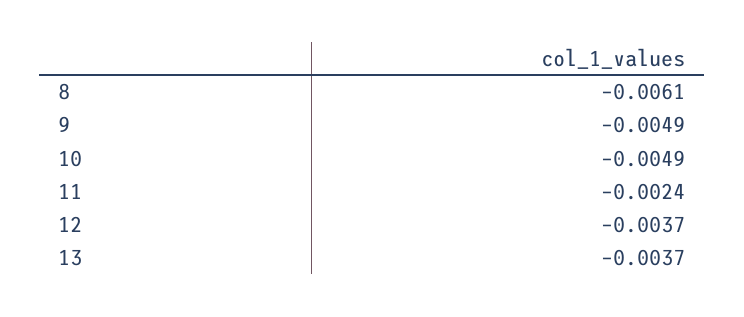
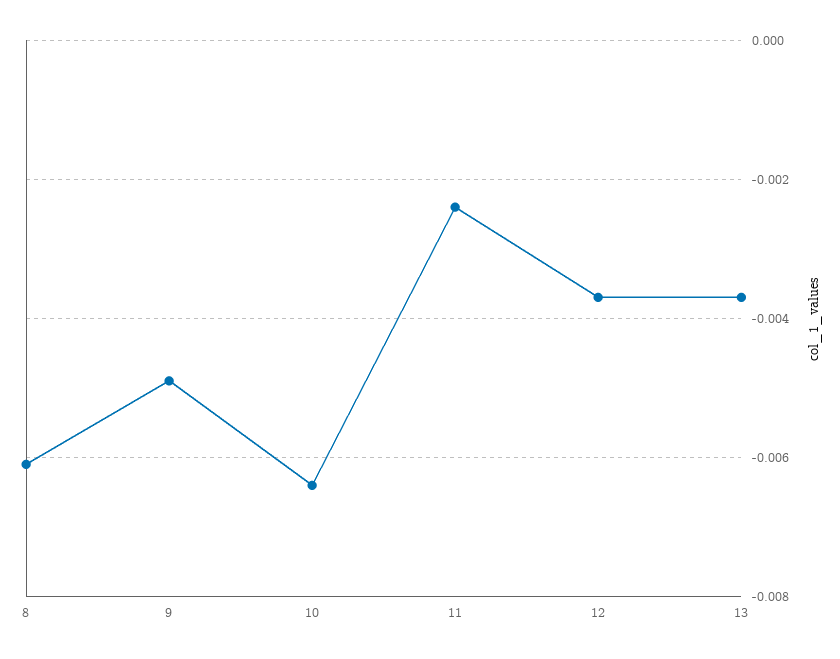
10: -0.0049 -> -0.0065

